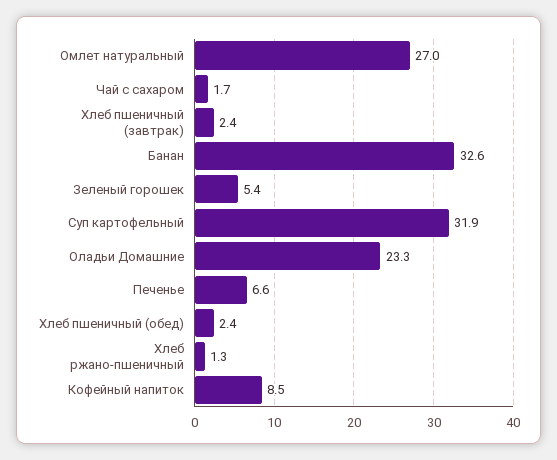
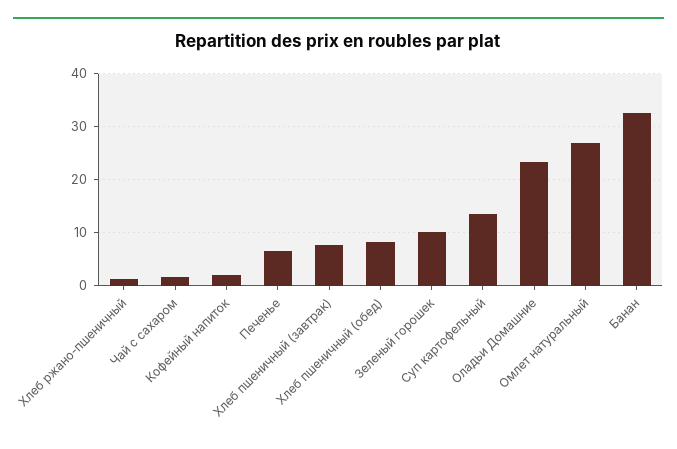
Хлеб пшеничный (завтрак): 2.4 -> 8
Зеленый горошек: 5.4 -> 10
Суп картофельный: 31.9 -> 14
Хлеб пшеничный (обед): 2.4 -> 8
Кофейный напиток: 8.5 -> 2

